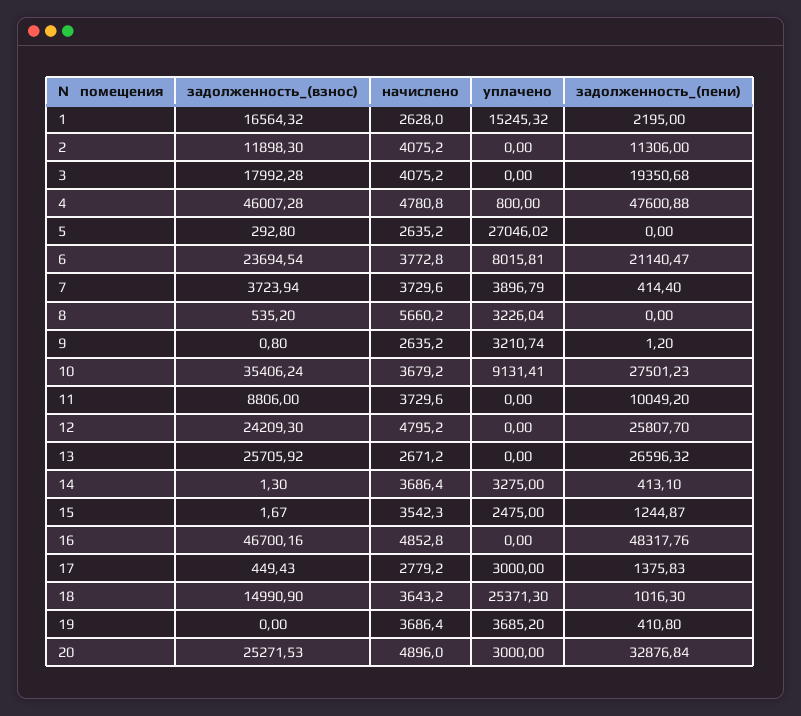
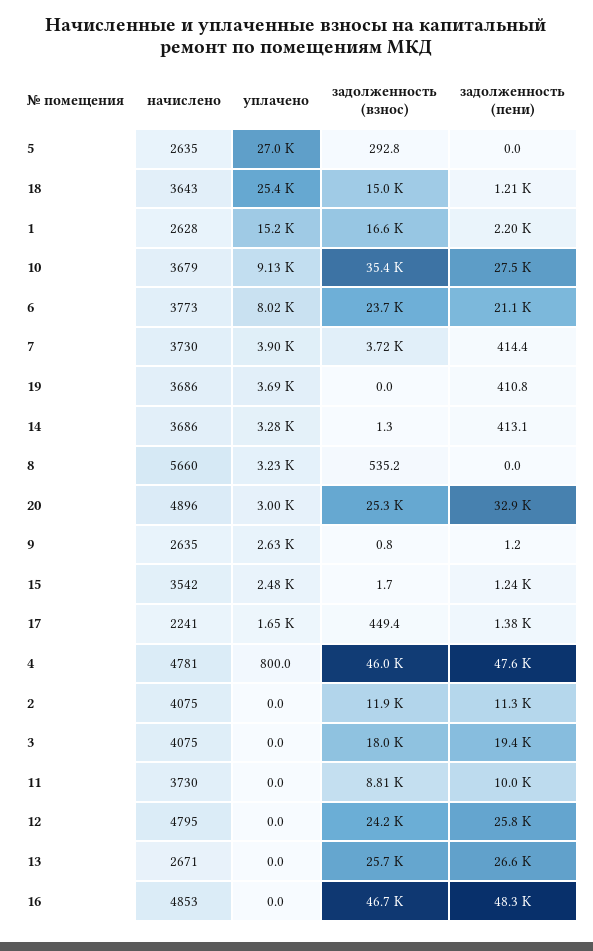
уплачено, 9: 3210.74 -> 2630
начислено, 17: 2779.2 -> 2241
уплачено, 17: 3000 -> 1650
задолженность_(пени), 18: 1016.3 -> 1210

